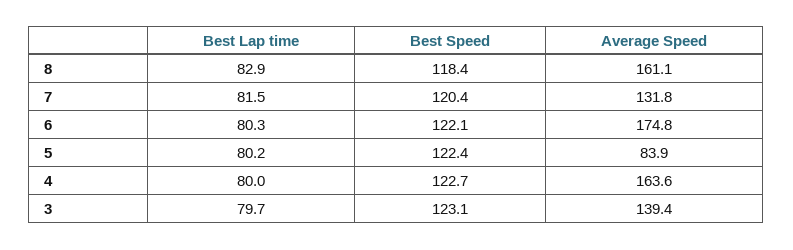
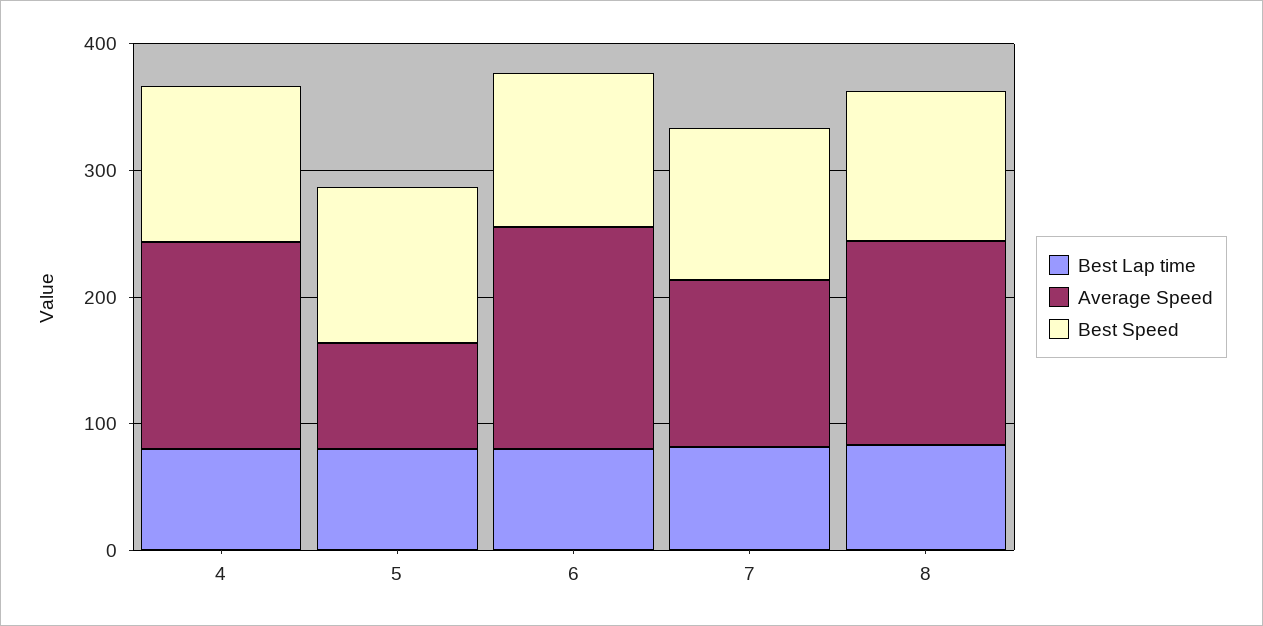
Best Lap time, 3: 79.7 -> none
Best Speed, 3: 123.1 -> none
Average Speed, 3: 139.4 -> none

